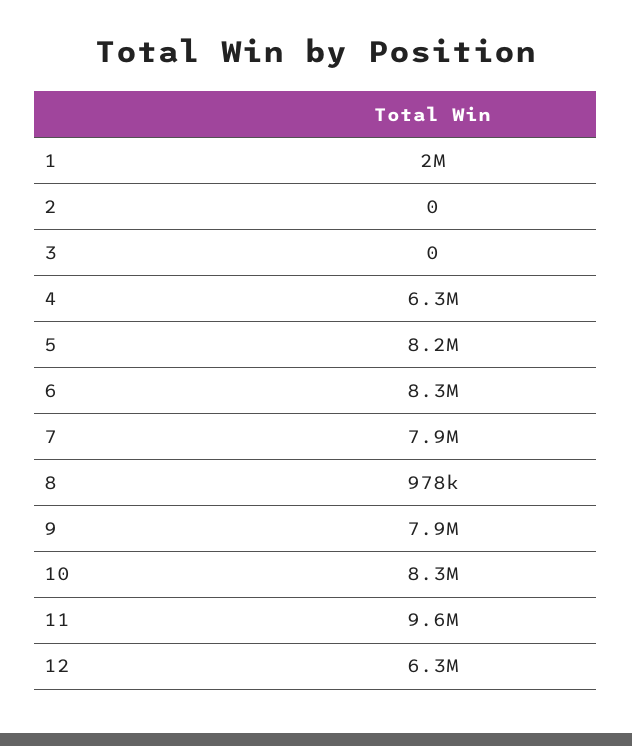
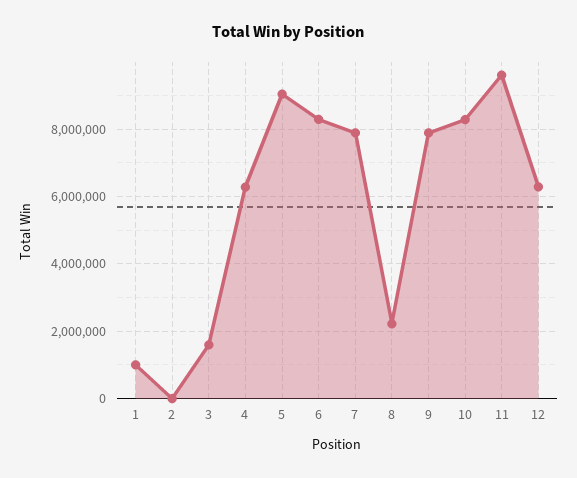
1: 2000000 -> 1000000
3: 0 -> 1600000
5: 8200000 -> 9000000
8: 978000 -> 2200000

